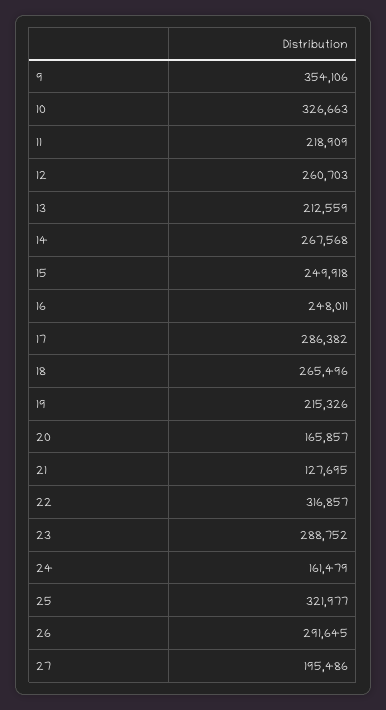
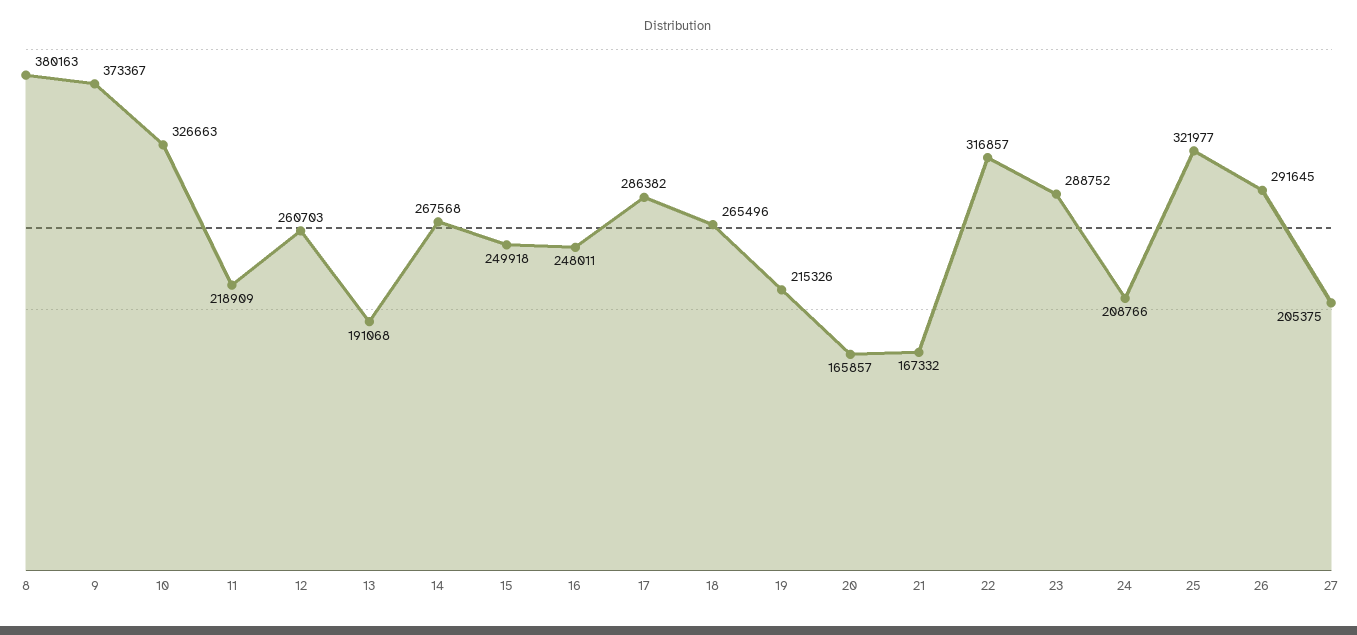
9: 354106 -> 373367
13: 212559 -> 191068
21: 127695 -> 167332
24: 161479 -> 208766
27: 195486 -> 205375
8: none -> 380163

